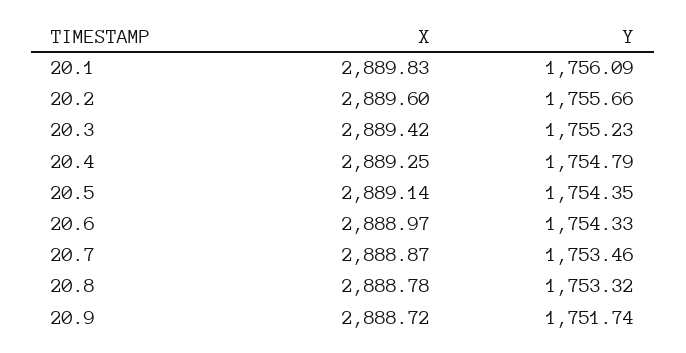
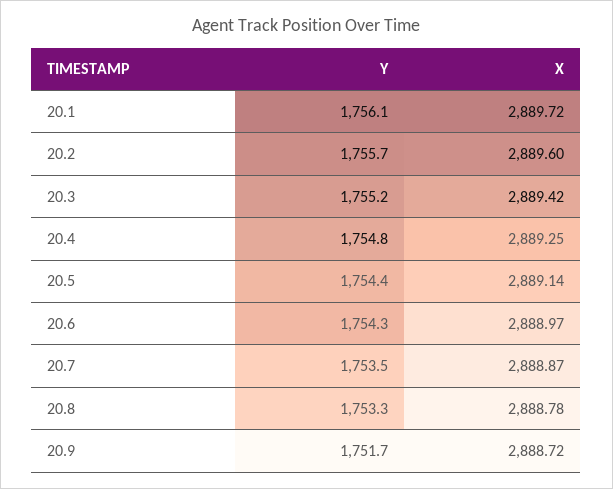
X, 20.1: 2889.83 -> 2889.72

